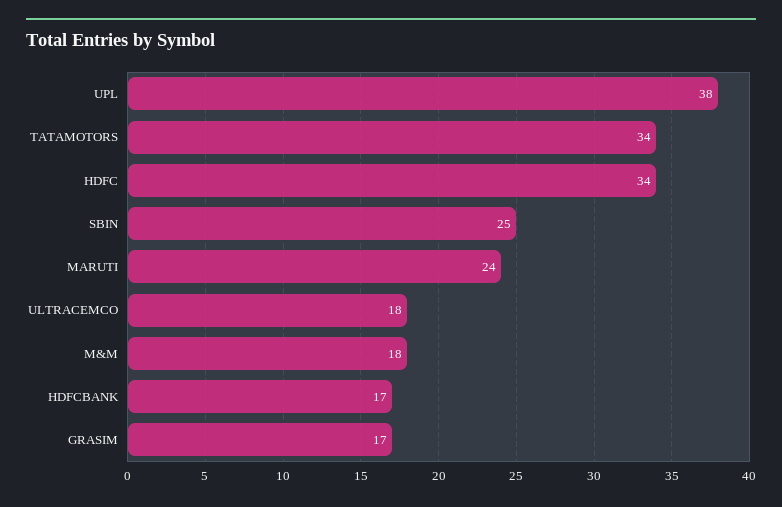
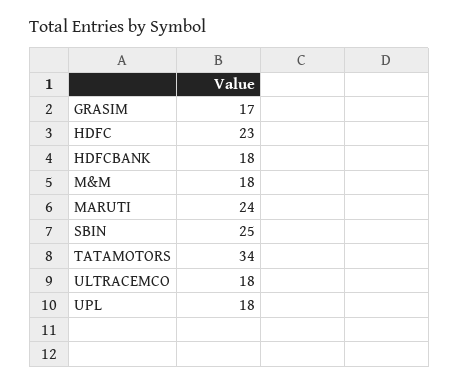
UPL: 38 -> 18
HDFC: 34 -> 23
HDFCBANK: 17 -> 18

